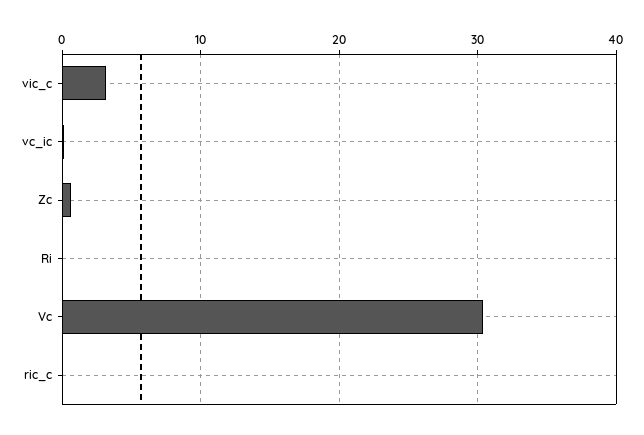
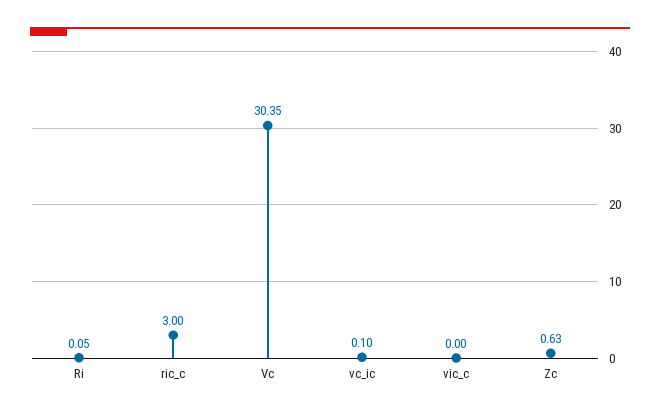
vic_c: 3 -> 0
ric_c: 0 -> 3

